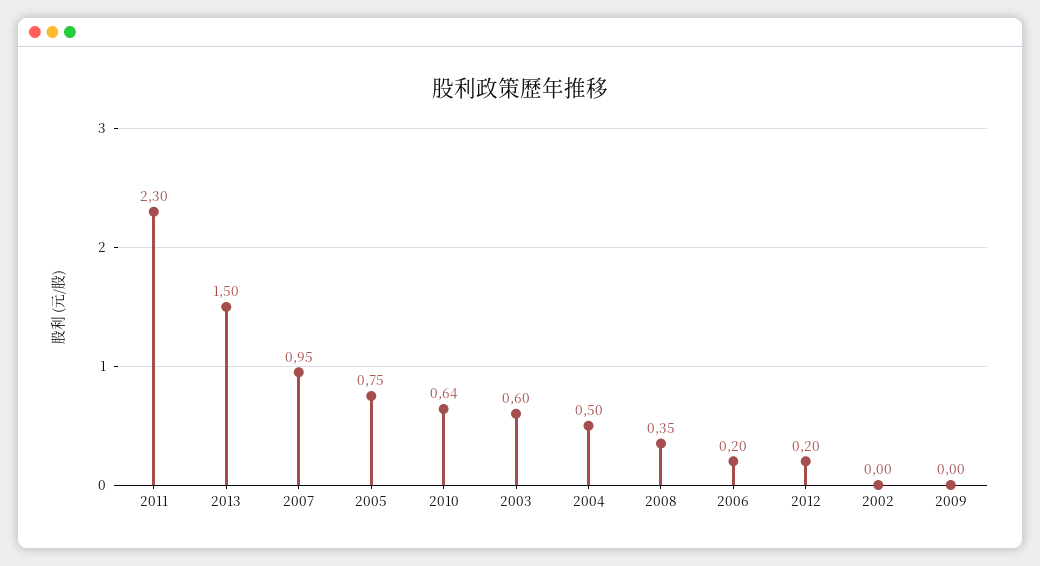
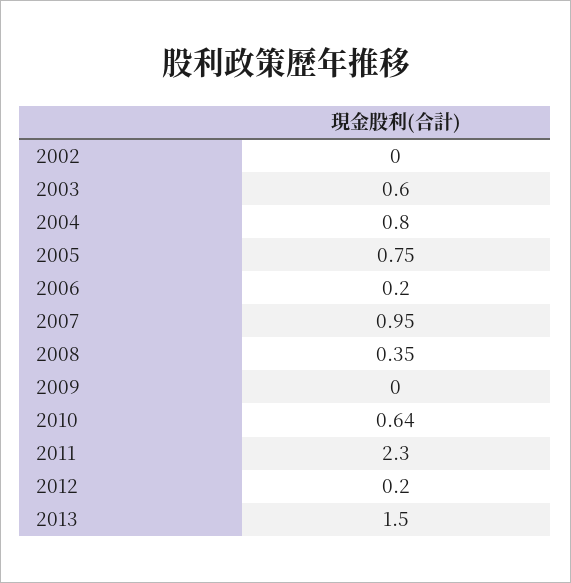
2004: 0.5 -> 0.8

